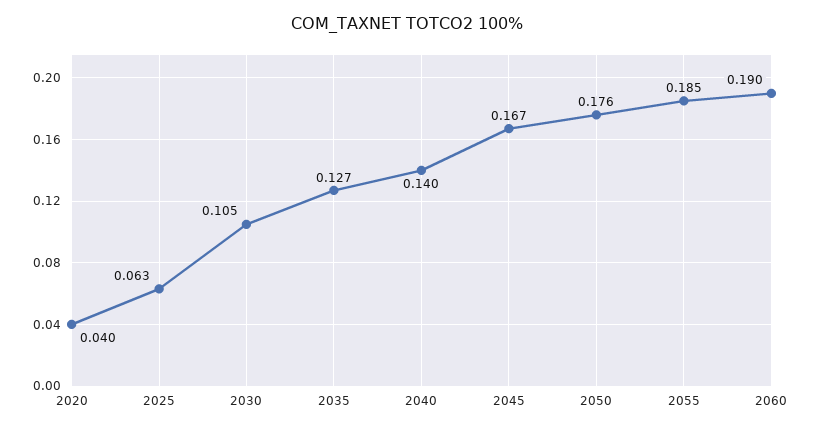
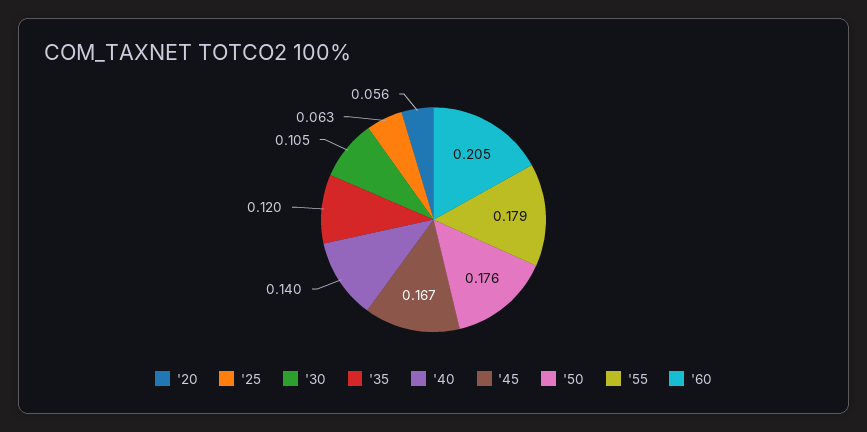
2020: 0.04 -> 0.056
2035: 0.127 -> 0.12
2055: 0.185 -> 0.179
2060: 0.19 -> 0.205

